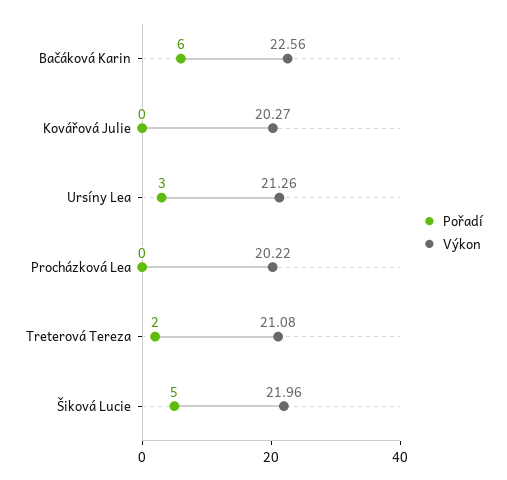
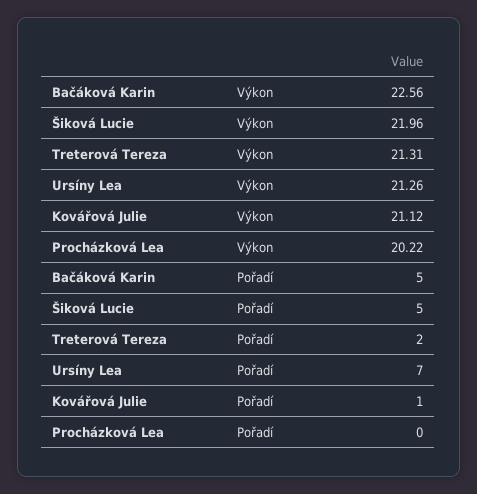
Pořadí, Bačáková Karin: 6 -> 5
Pořadí, Kovářová Julie: 0 -> 1
Výkon, Kovářová Julie: 20.27 -> 21.12
Pořadí, Ursíny Lea: 3 -> 7
Výkon, Treterová Tereza: 21.08 -> 21.31

